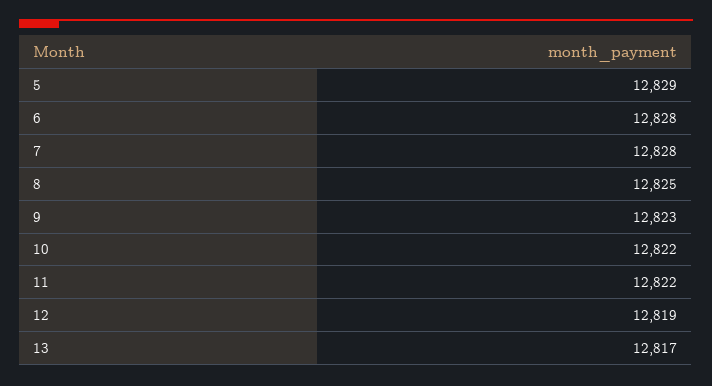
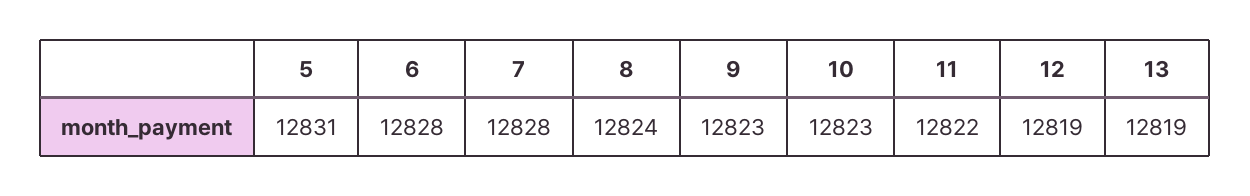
5: 12829 -> 12831
8: 12825 -> 12824
10: 12822 -> 12823
13: 12817 -> 12819

